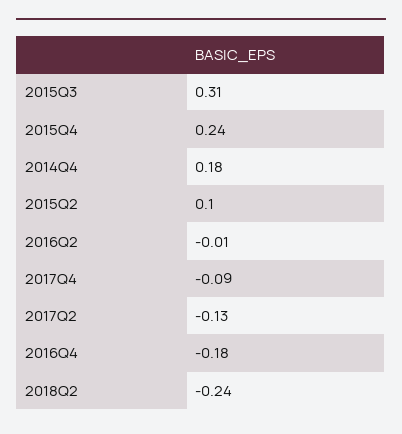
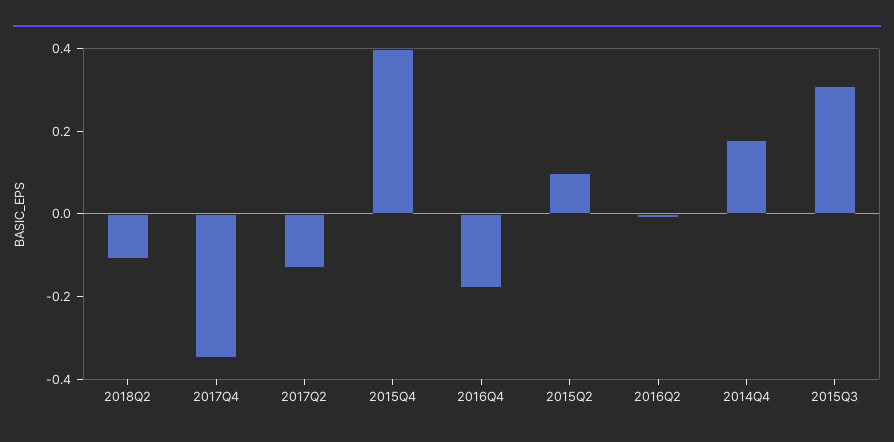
2015Q4: 0.24 -> 0.4
2017Q4: -0.09 -> -0.35
2018Q2: -0.24 -> -0.1

